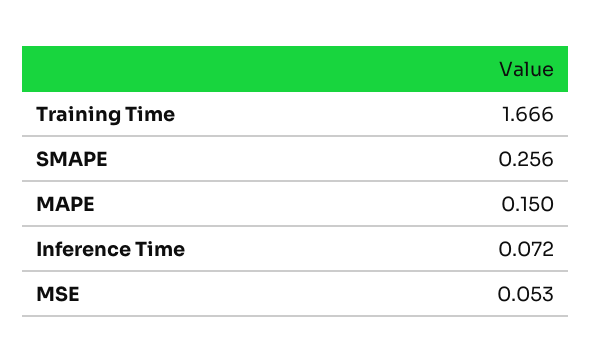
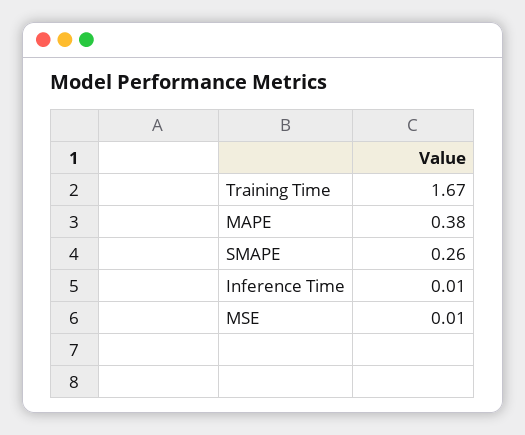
MAPE: 0.15 -> 0.38
Inference Time: 0.072 -> 0.01
MSE: 0.053 -> 0.01

